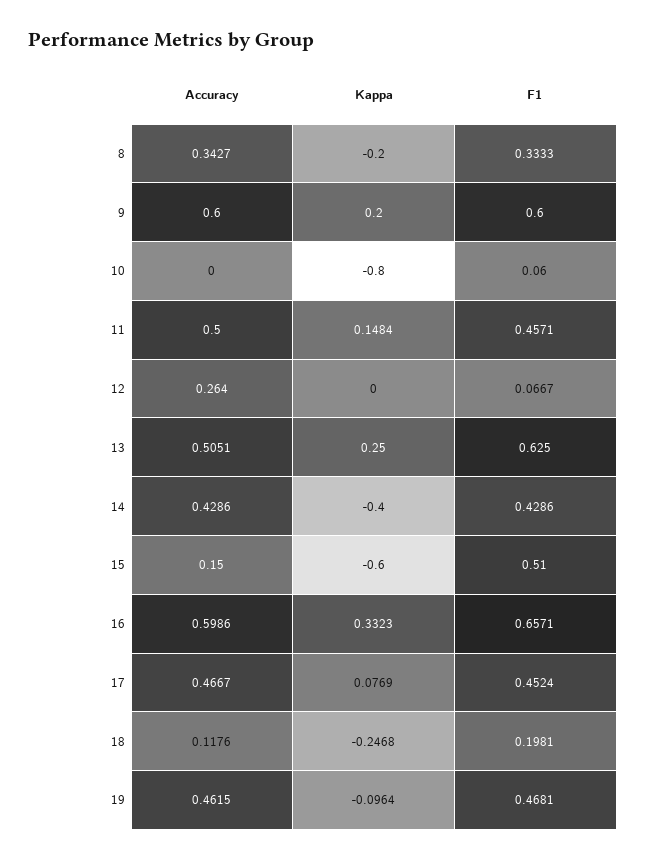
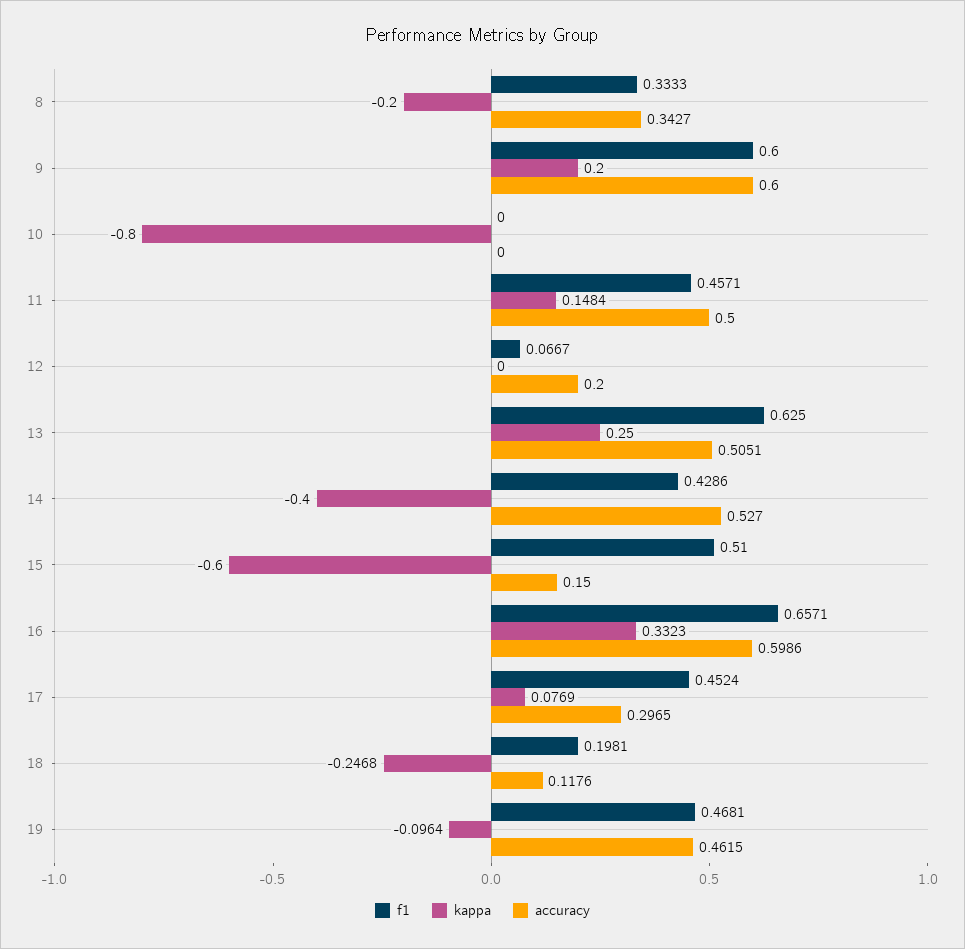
F1, 10: 0.06 -> 0
Accuracy, 12: 0.264 -> 0.2
Accuracy, 14: 0.4286 -> 0.527
Accuracy, 17: 0.4667 -> 0.2965

